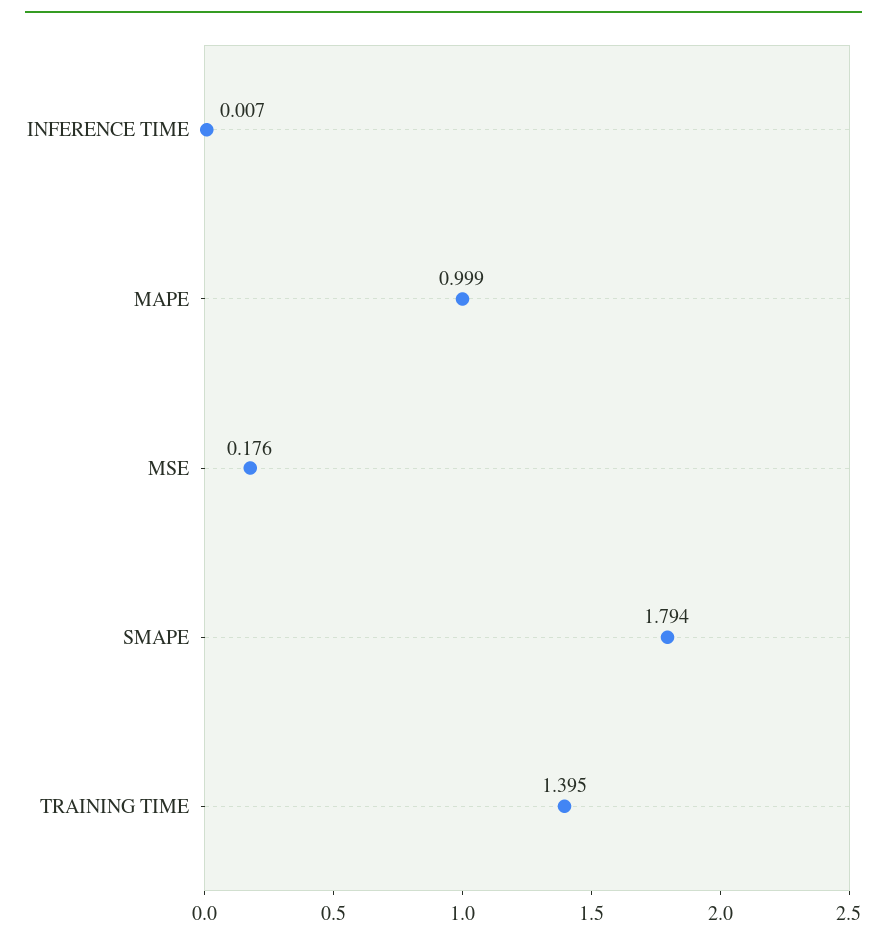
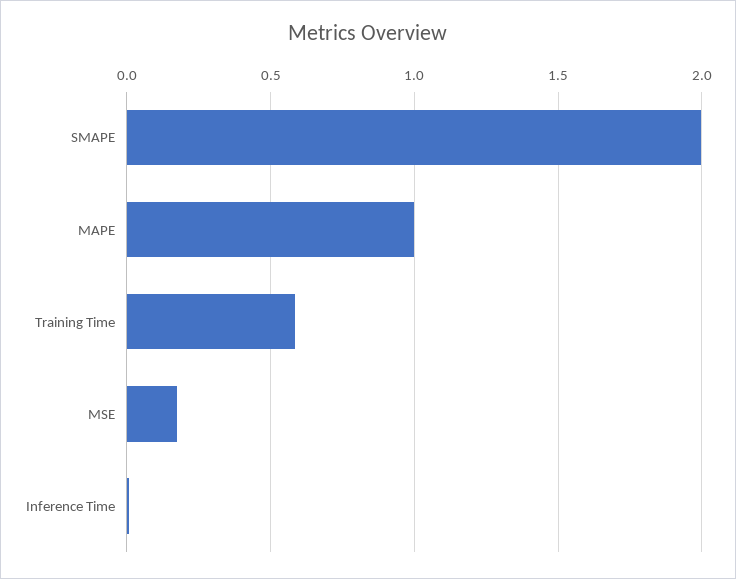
SMAPE: 1.794 -> 2
TRAINING TIME: 1.395 -> 0.6

